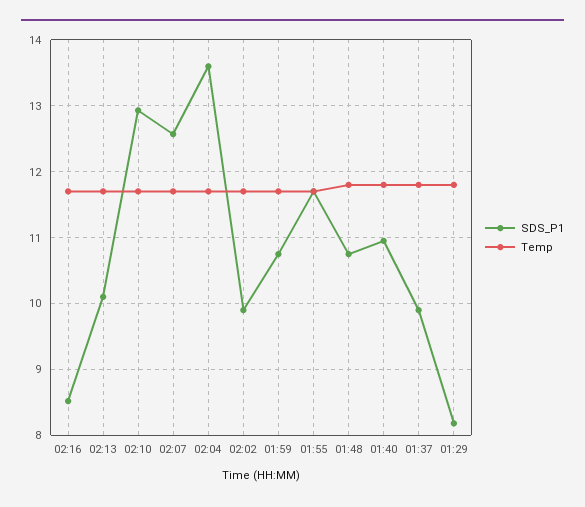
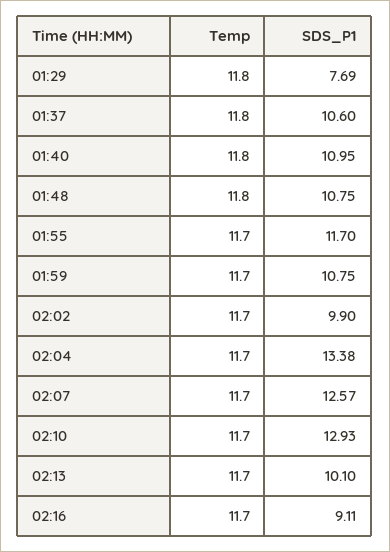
SDS_P1, 02:16: 8.5 -> 9.11
SDS_P1, 02:04: 13.6 -> 13.38
SDS_P1, 01:37: 9.9 -> 10.6
SDS_P1, 01:29: 8.2 -> 7.69

